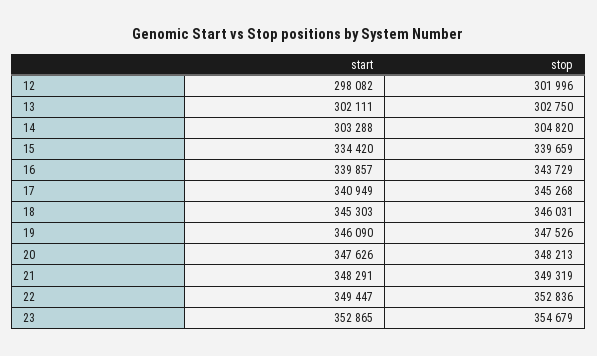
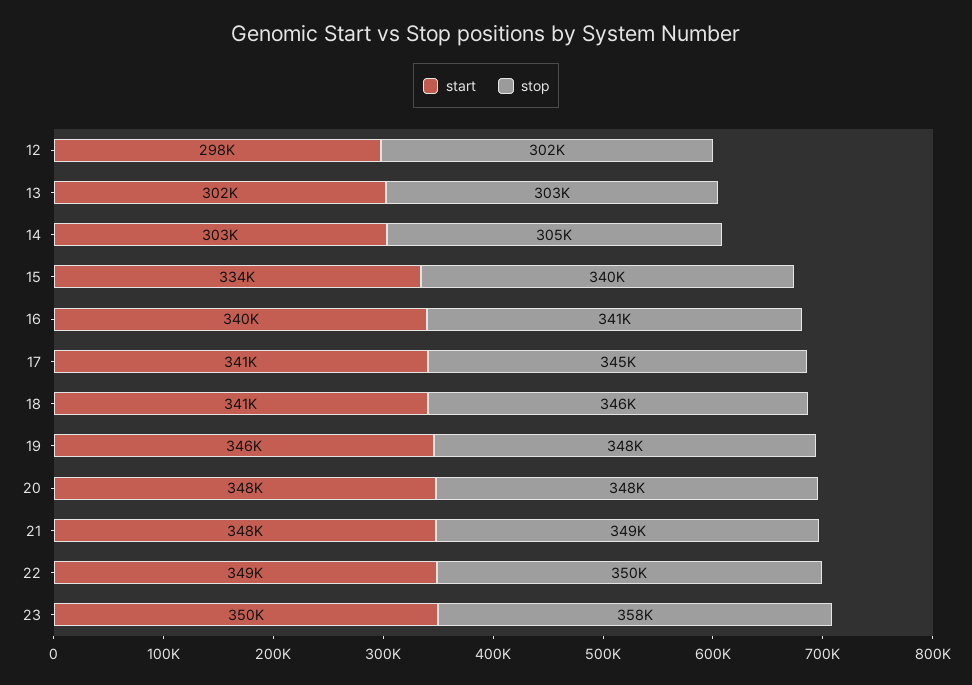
stop, 16: 343729 -> 341000
start, 18: 345303 -> 341000
stop, 22: 352836 -> 350000
start, 23: 352865 -> 350000
stop, 23: 354679 -> 358000

